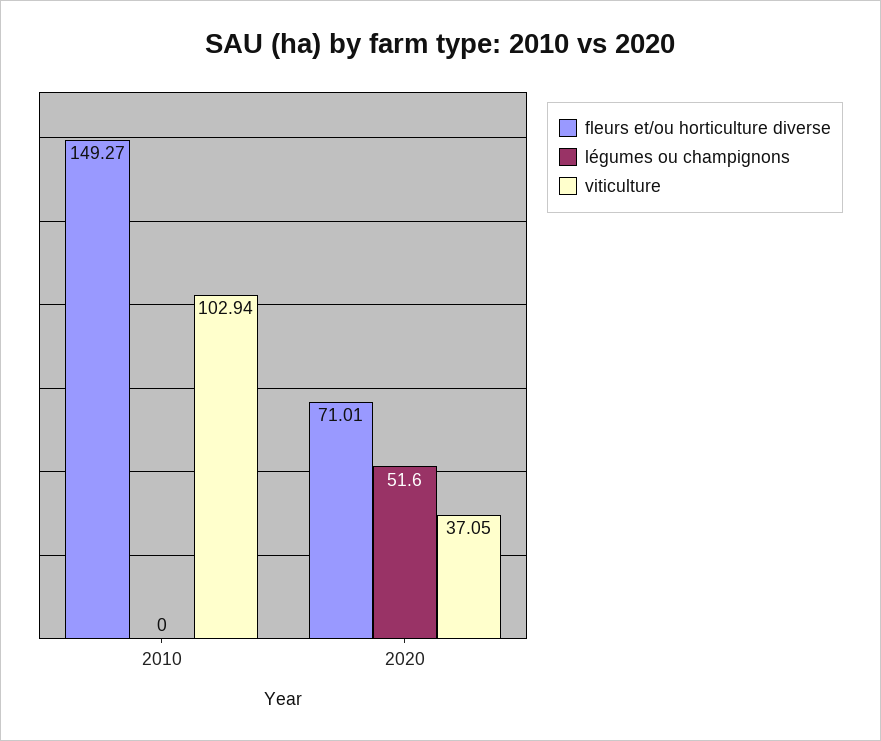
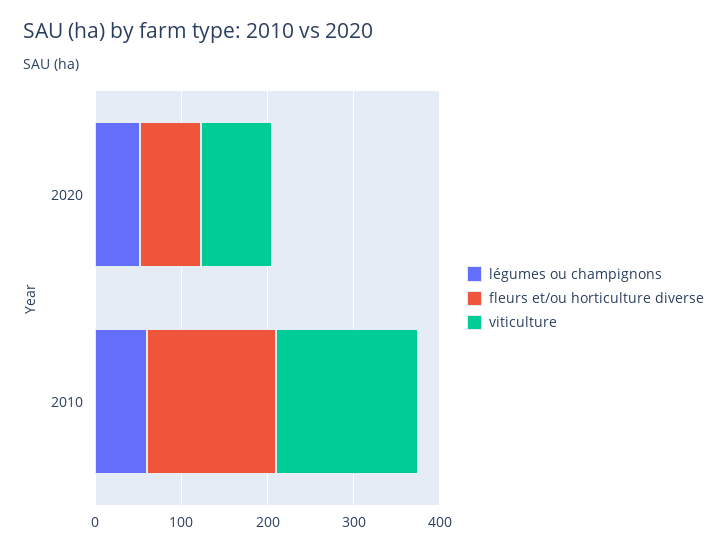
légumes ou champignons, 2010: 0 -> 60
viticulture, 2010: 102.94 -> 160
viticulture, 2020: 37.05 -> 80

